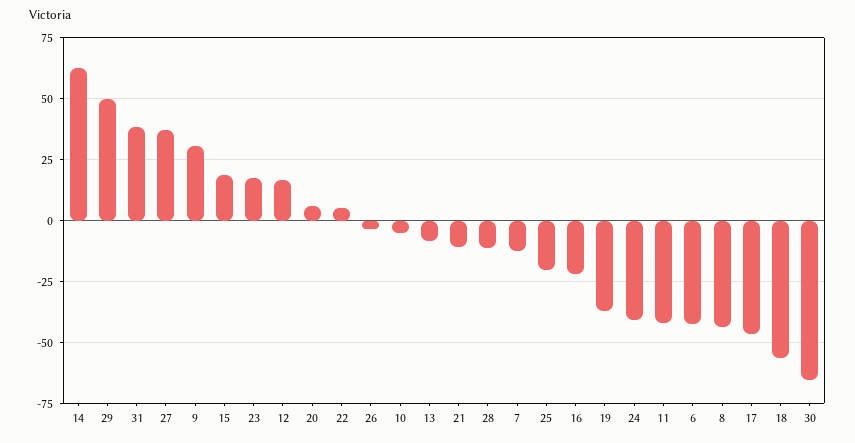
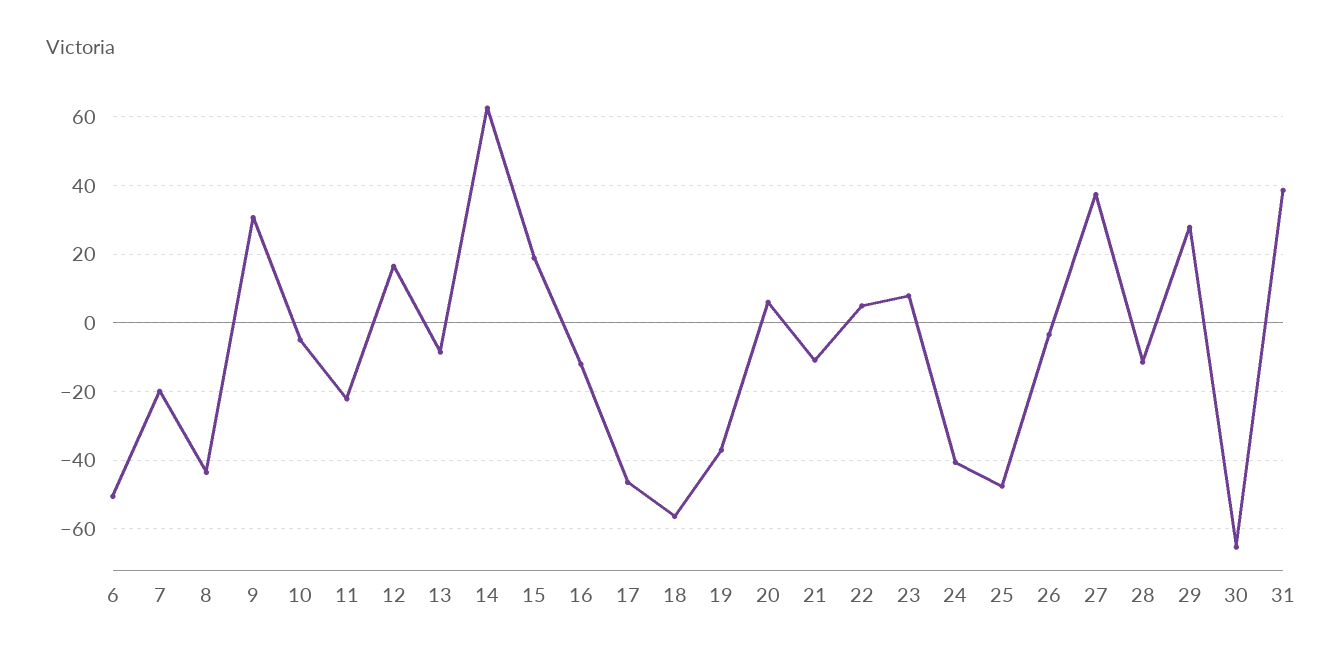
29: 50 -> 28
23: 17.5 -> 8
7: -12.5 -> -20
25: -20 -> -48
16: -22.5 -> -12
11: -42.5 -> -22
6: -42.5 -> -50

